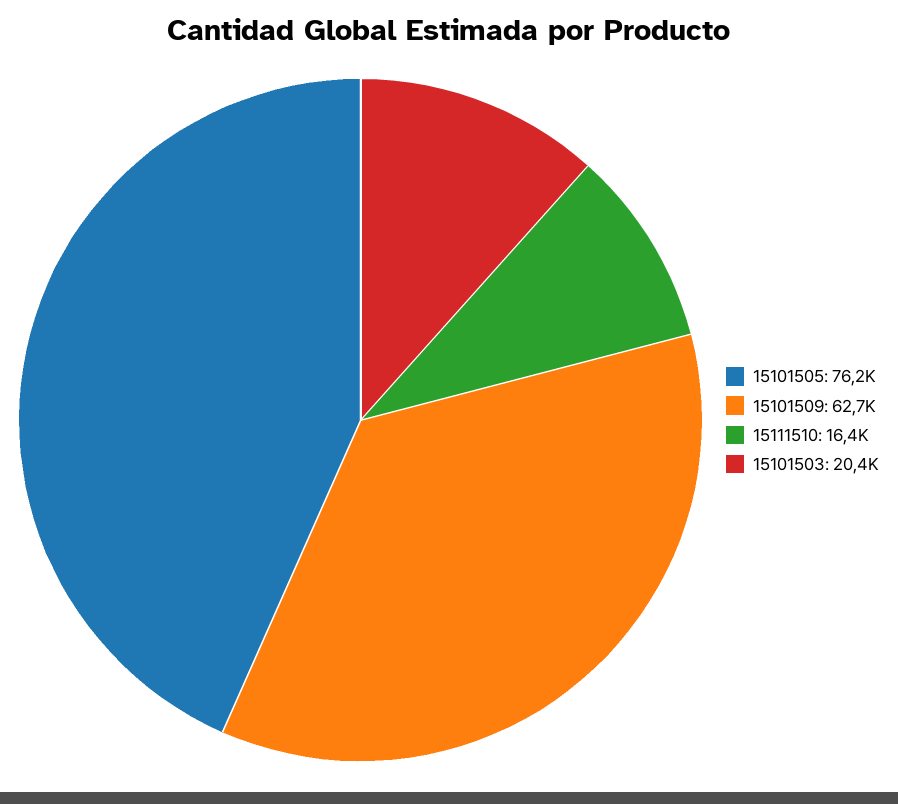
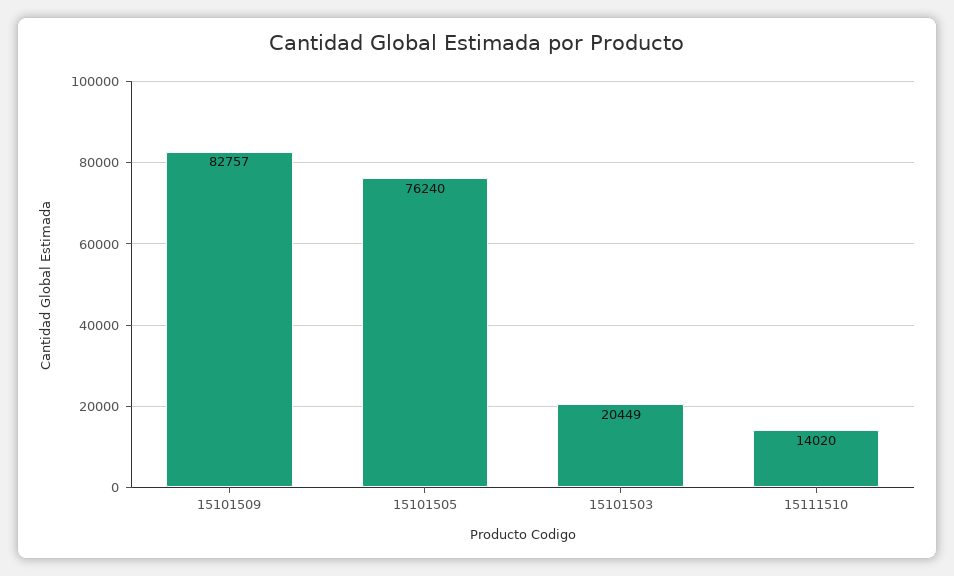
15101509: 62700 -> 82757
15111510: 16400 -> 14020

